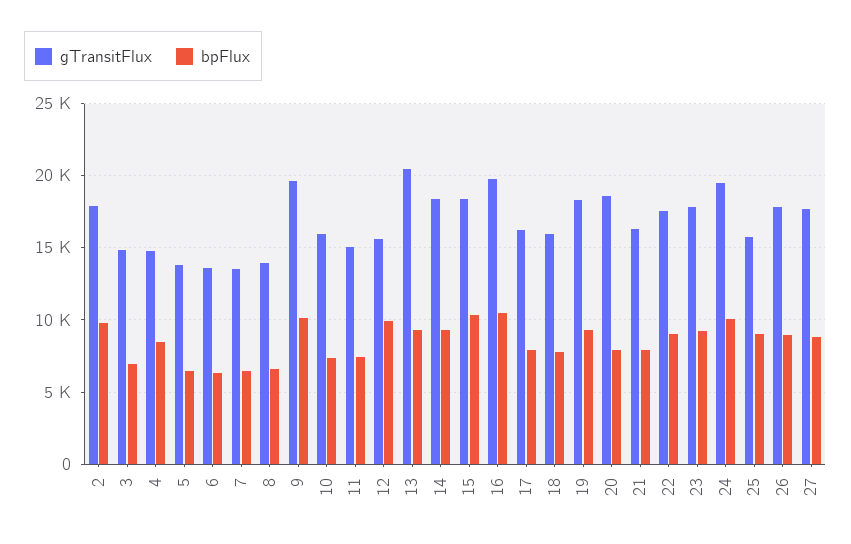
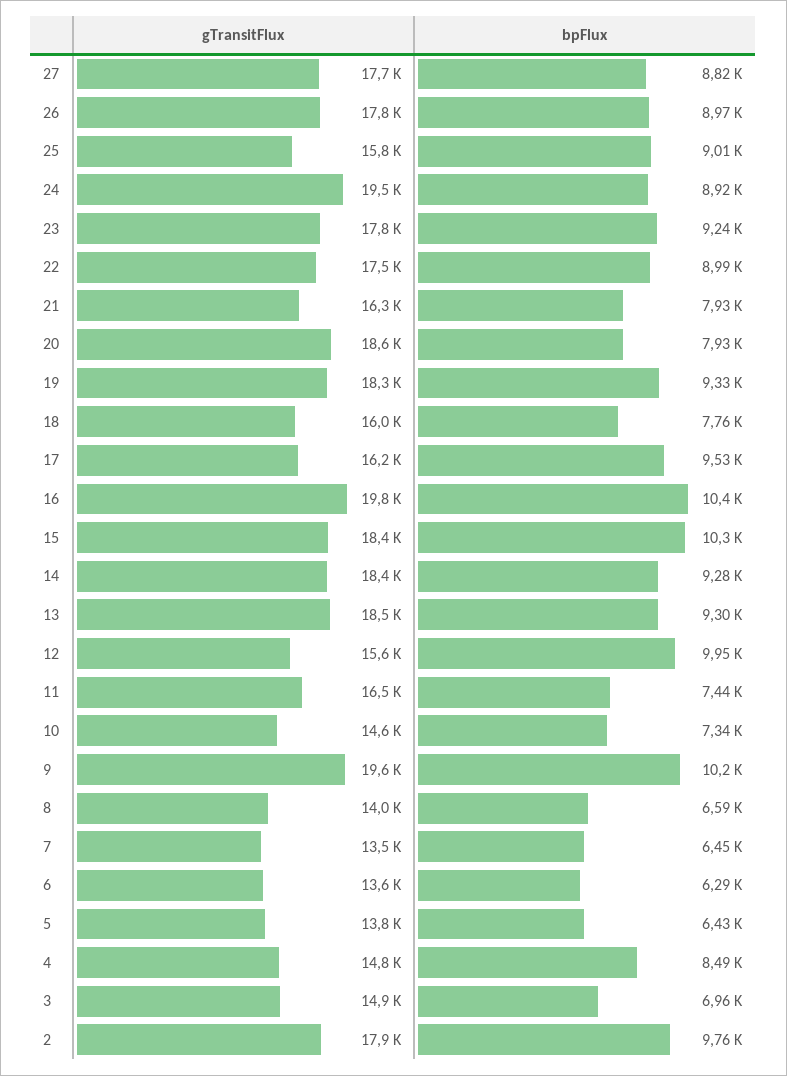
gTransitFlux, 10: 16000 -> 14600
gTransitFlux, 11: 15000 -> 16500
gTransitFlux, 13: 20500 -> 18500
bpFlux, 17: 8000 -> 9530
bpFlux, 24: 10000 -> 8920

